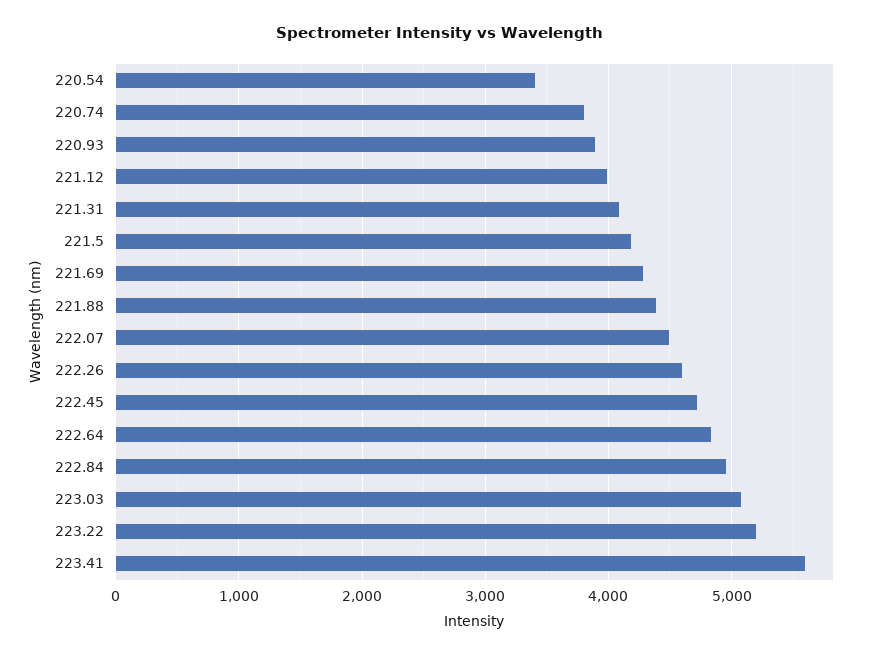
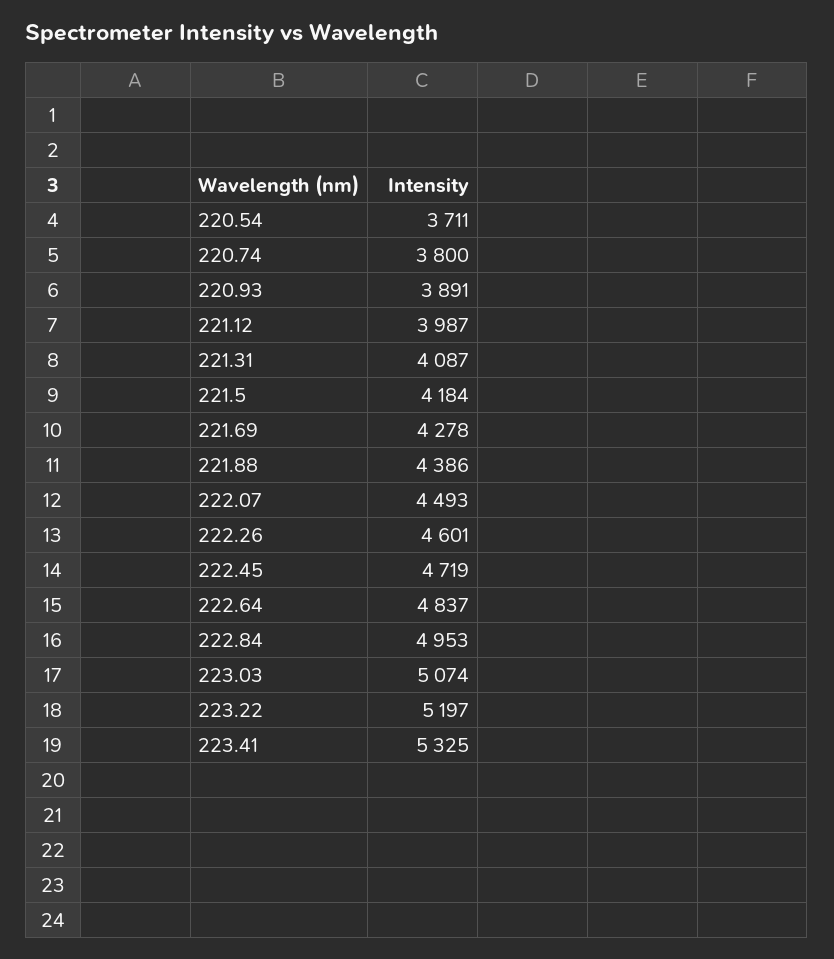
220.54: 3400 -> 3711
223.41: 5600 -> 5325

